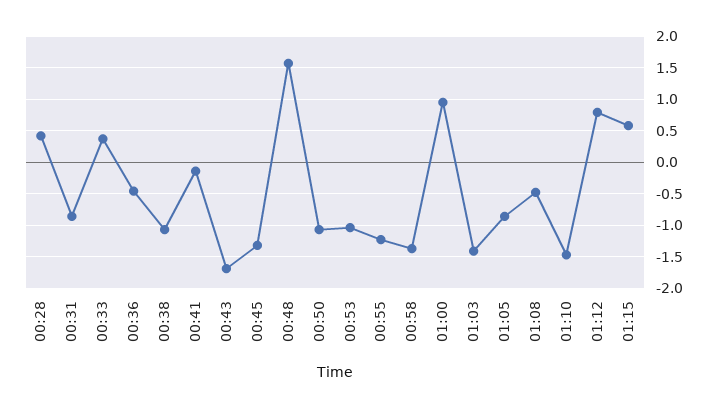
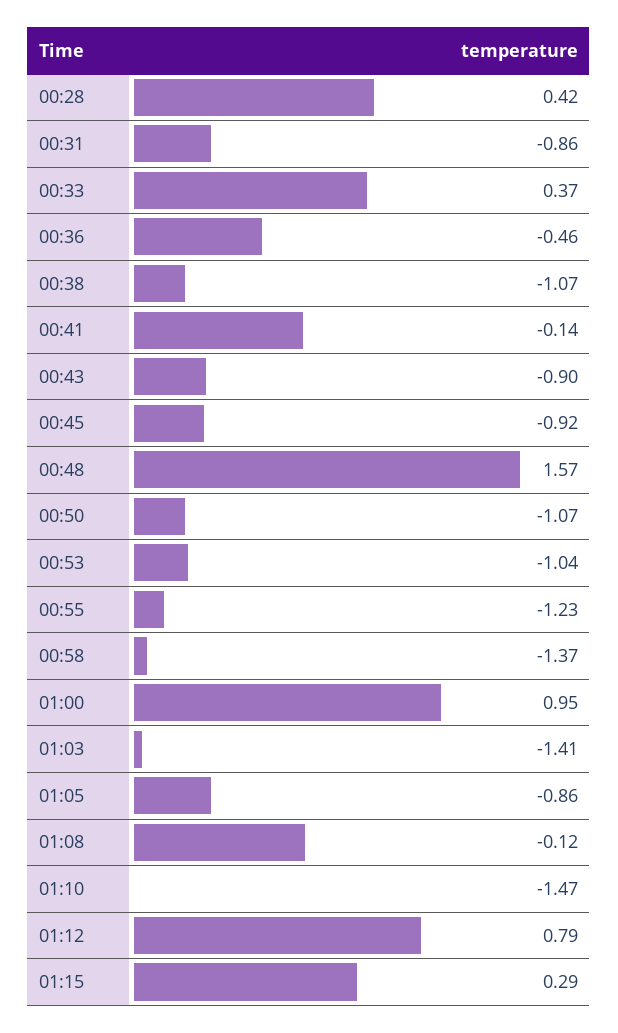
00:43: -1.7 -> -0.9
00:45: -1.3 -> -0.92
01:08: -0.5 -> -0.12
01:15: 0.6 -> 0.29

